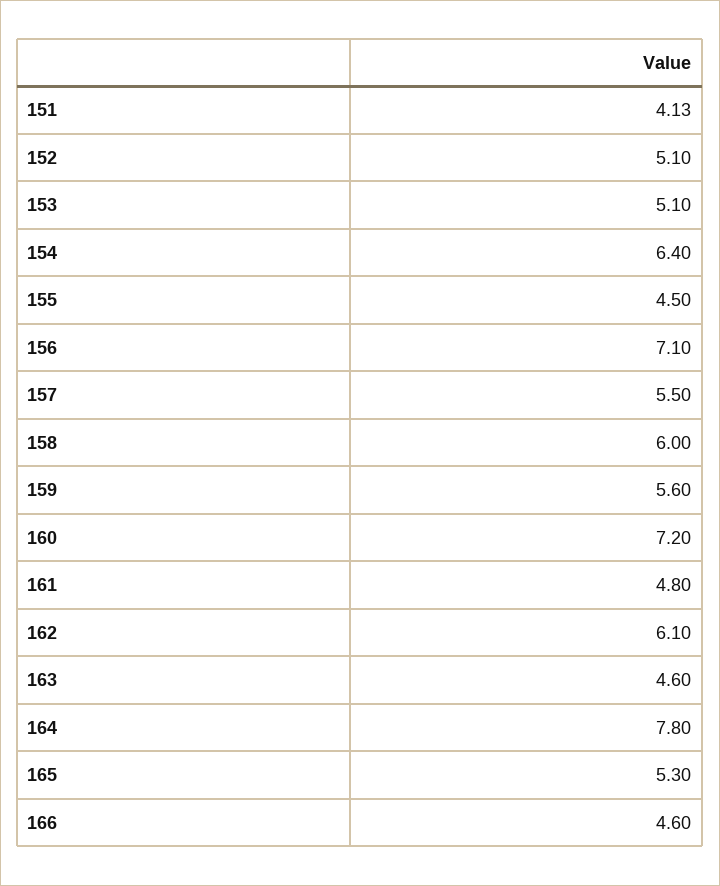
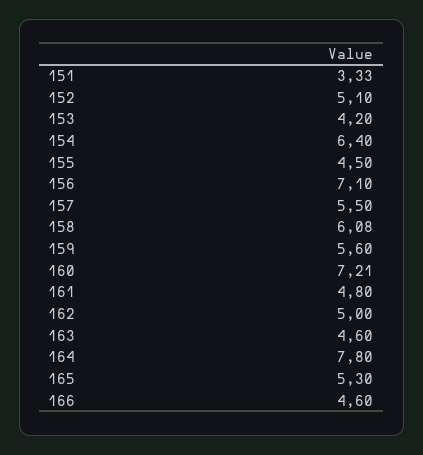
151: 4.13 -> 3.33
153: 5.1 -> 4.2
158: 6 -> 6.08
160: 7.2 -> 7.21
162: 6.1 -> 5

